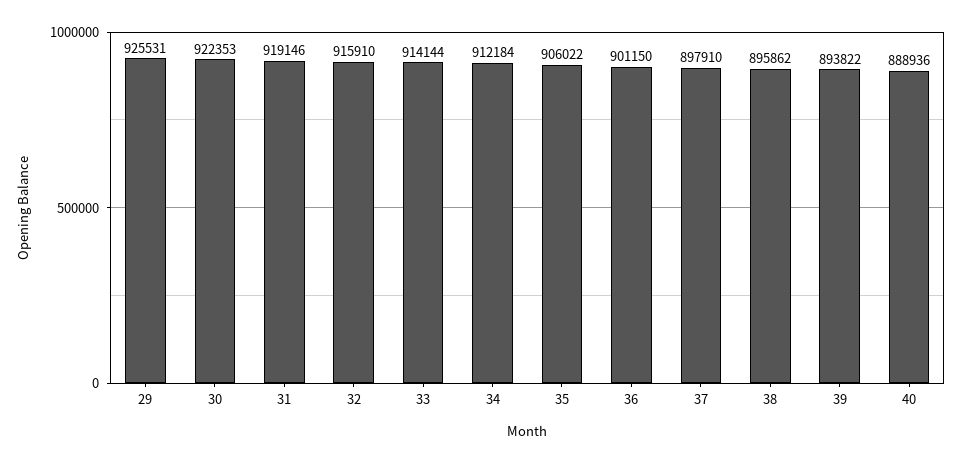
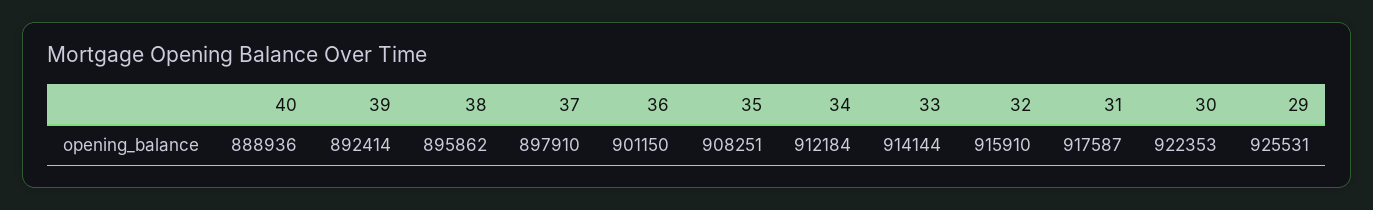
31: 919146 -> 917587
35: 906022 -> 908251
39: 893822 -> 892414

